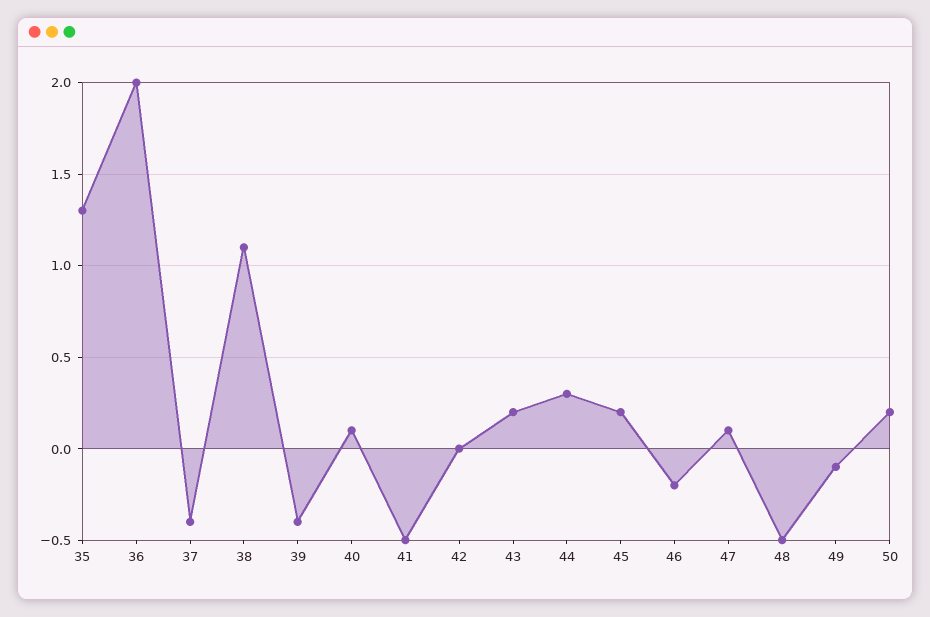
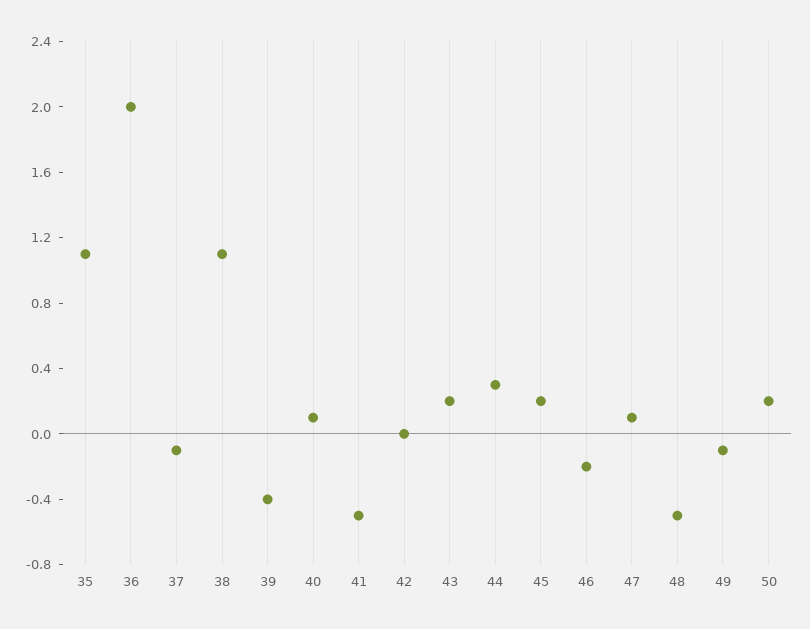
35: 1.3 -> 1.1
37: -0.4 -> -0.1

